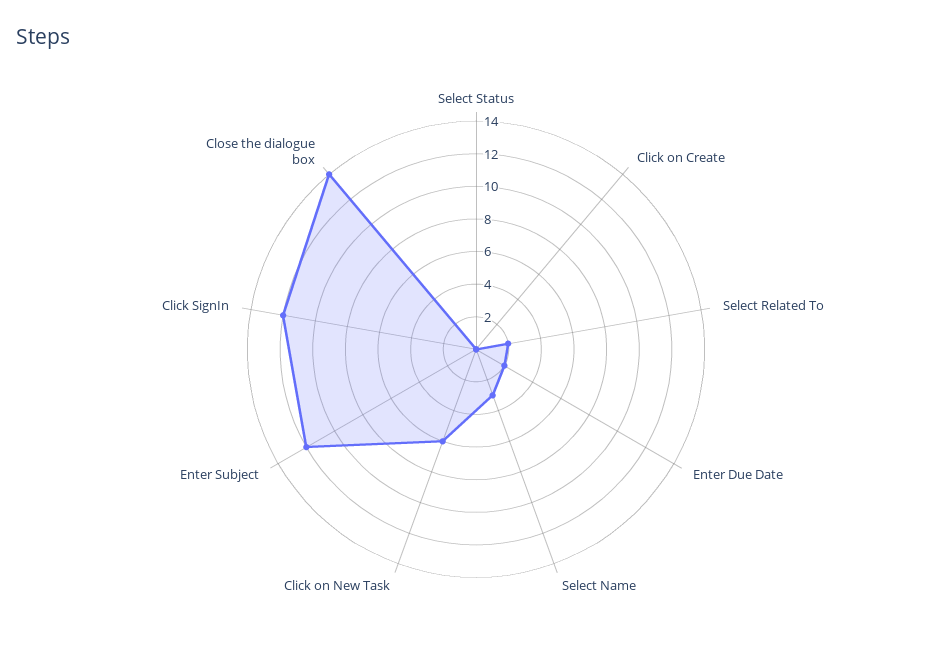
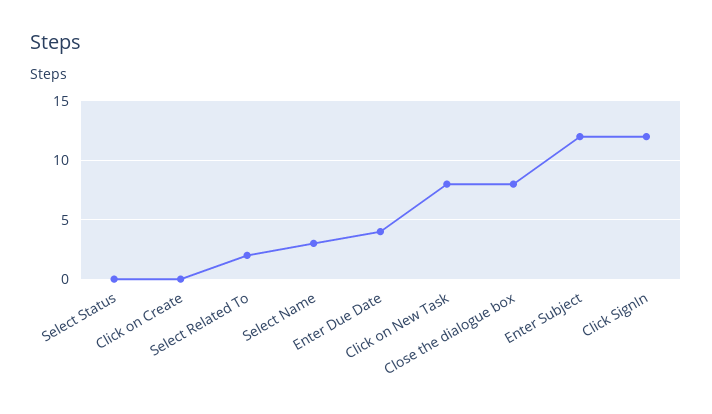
Enter Due Date: 2 -> 4
Click on New Task: 6 -> 8
Close the dialogue box: 14 -> 8

